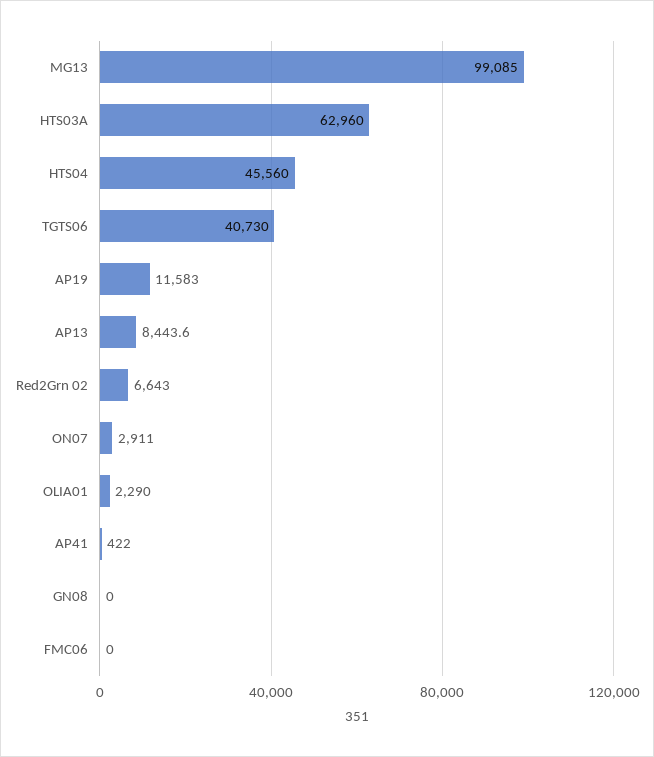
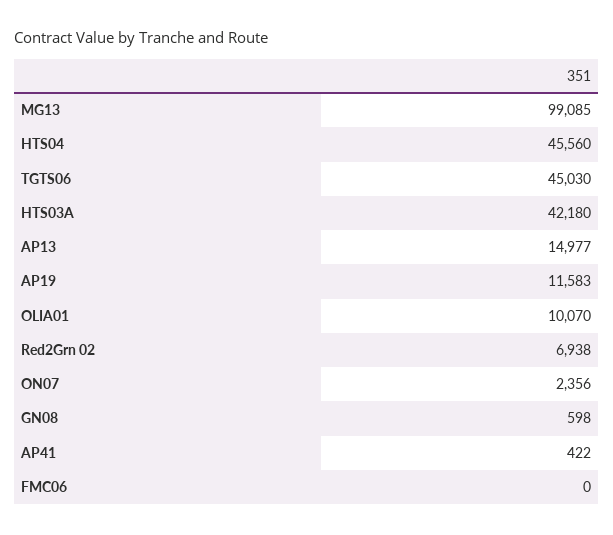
HTS03A: 62960 -> 42180
TGTS06: 40730 -> 45030
AP13: 8443.6 -> 14977
Red2Grn 02: 6643 -> 6938
ON07: 2911 -> 2356
OLIA01: 2290 -> 10070
GN08: 0 -> 598

